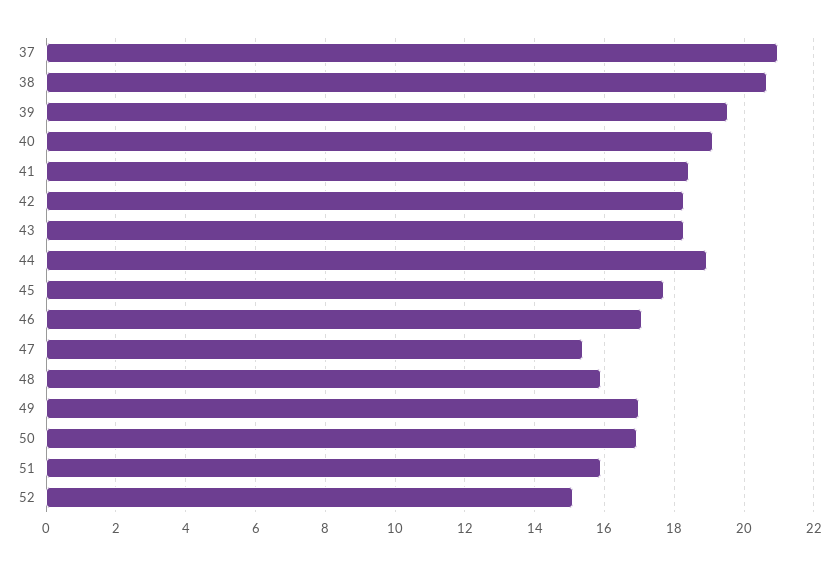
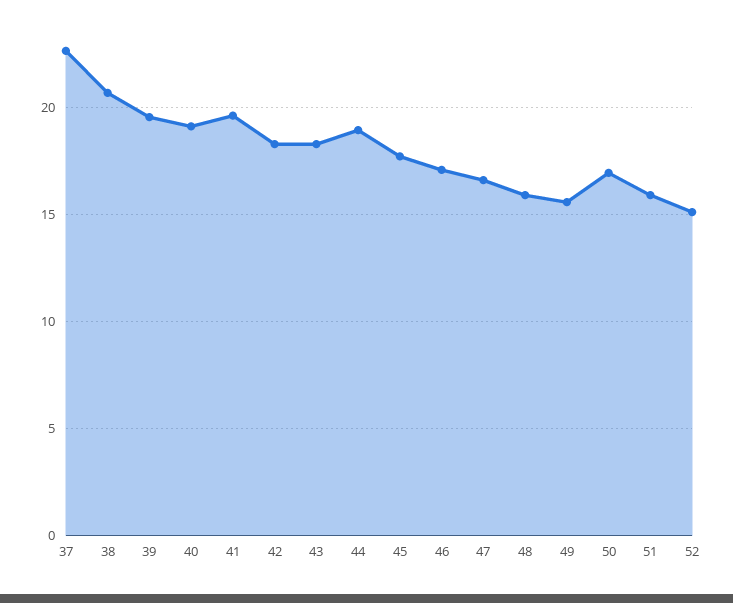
37: 21 -> 22.5
41: 18.4 -> 19.5
47: 15.4 -> 16.5
49: 17 -> 15.5

